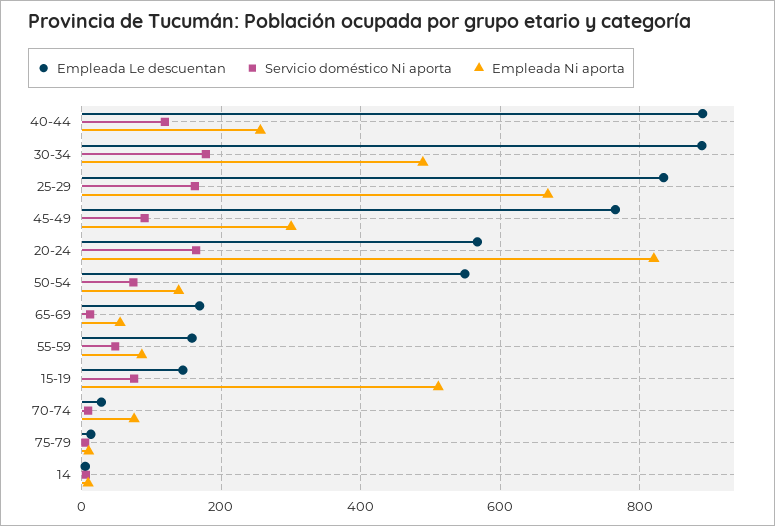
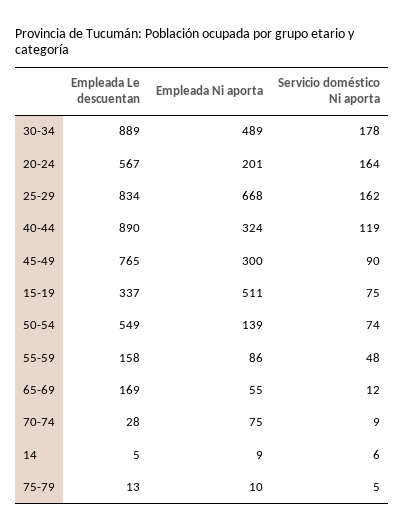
Empleada Ni aporta, 40-44: 260 -> 324
Empleada Ni aporta, 20-24: 820 -> 201
Empleada Le descuentan, 15-19: 140 -> 337

